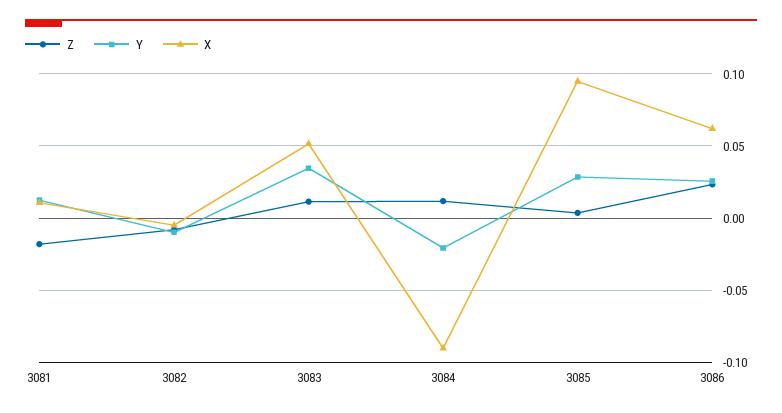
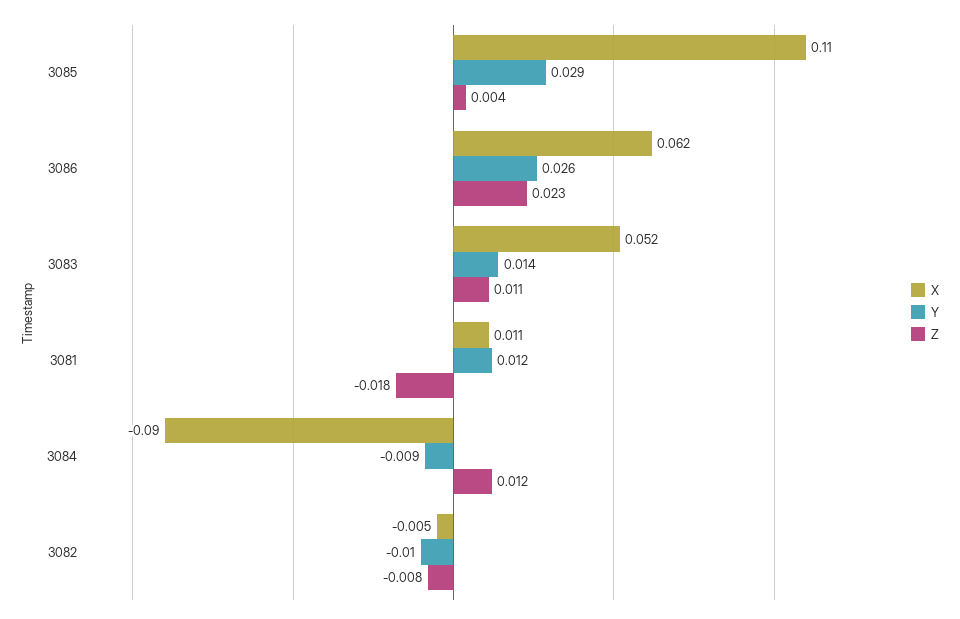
Y, 3083: 0.035 -> 0.014
Y, 3084: -0.02 -> -0.009
X, 3085: 0.095 -> 0.11

